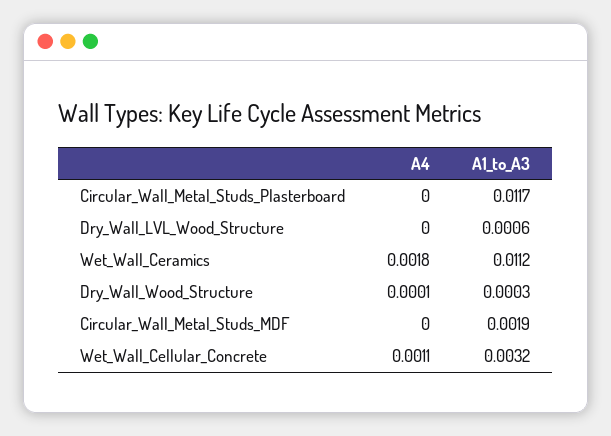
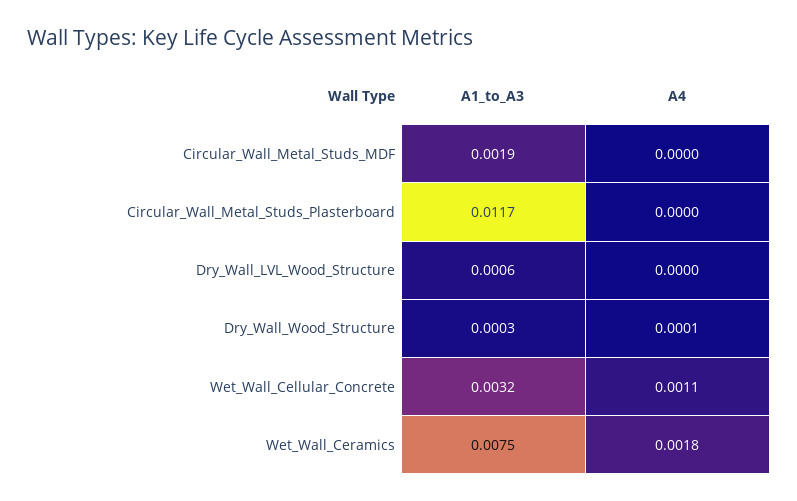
A1_to_A3, Wet_Wall_Ceramics: 0.0112 -> 0.0075

